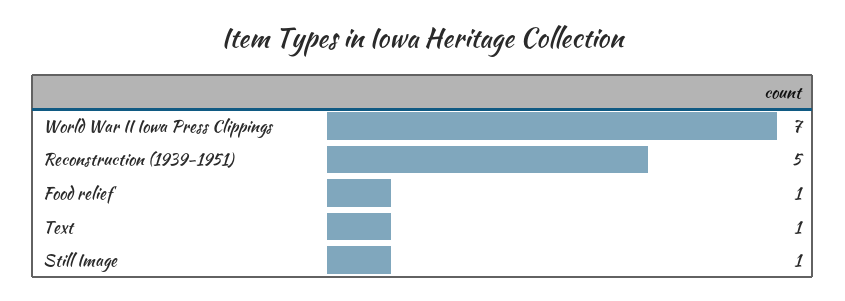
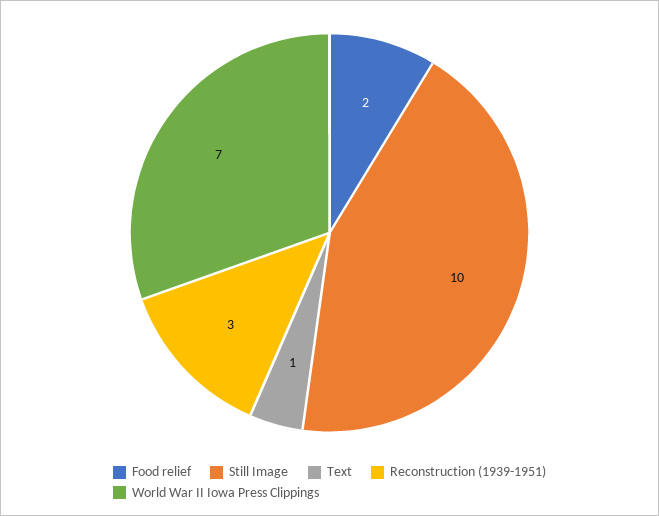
Reconstruction (1939-1951): 5 -> 3
Food relief: 1 -> 2
Still Image: 1 -> 10

